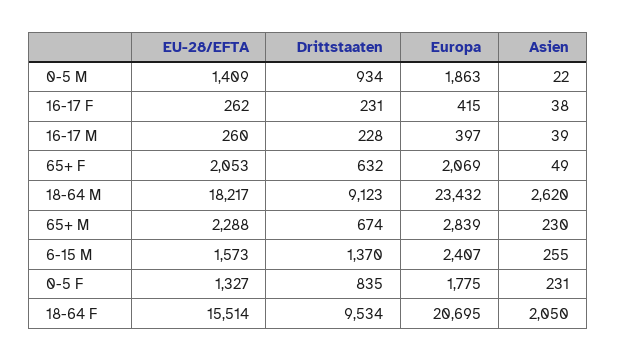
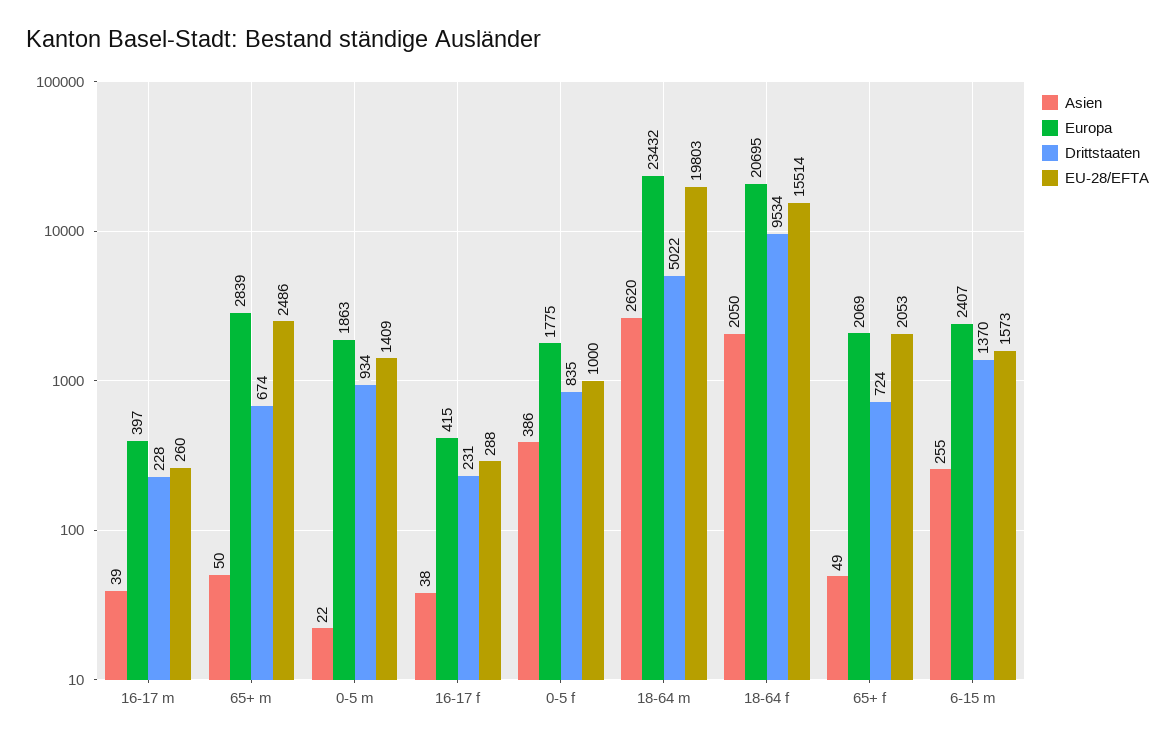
EU-28/EFTA, 16-17 F: 262 -> 288
Drittstaaten, 65+ F: 632 -> 724
EU-28/EFTA, 18-64 M: 18217 -> 19803
Drittstaaten, 18-64 M: 9123 -> 5022
EU-28/EFTA, 65+ M: 2288 -> 2486
Asien, 65+ M: 230 -> 50
EU-28/EFTA, 0-5 F: 1327 -> 1000
Asien, 0-5 F: 231 -> 386

